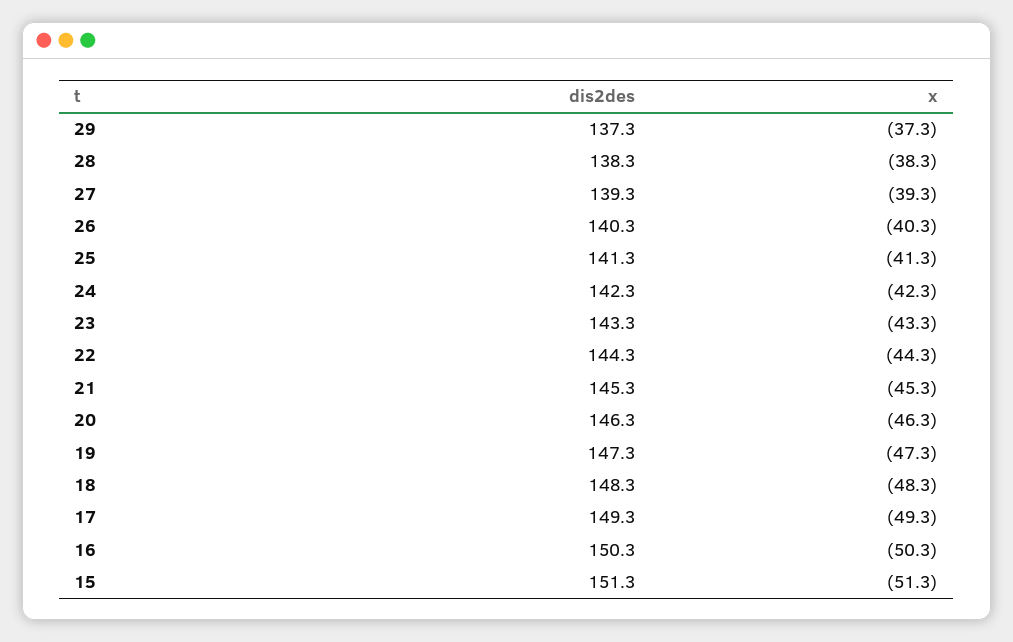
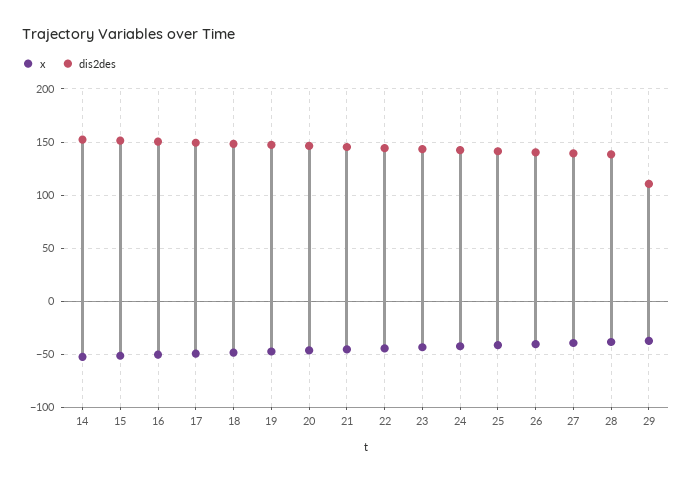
dis2des, 29: 137.3 -> 110
x, 14: none -> -50
dis2des, 14: none -> 150

